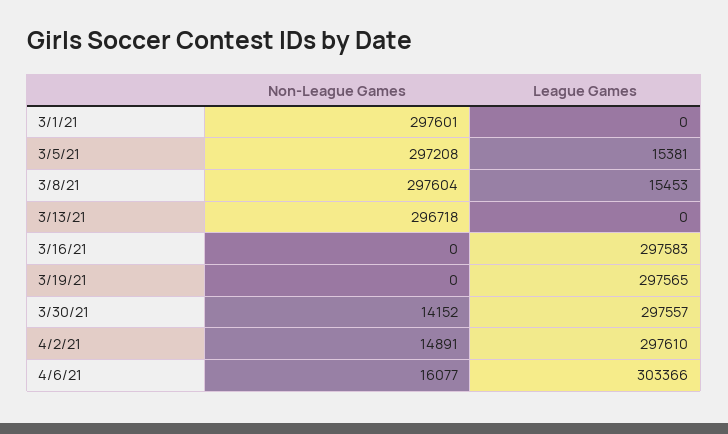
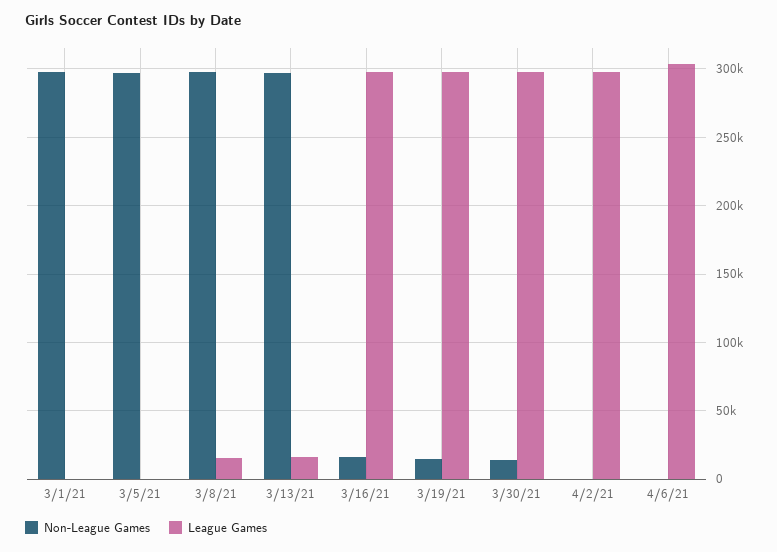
League Games, 3/5/21: 15381 -> 0
League Games, 3/13/21: 0 -> 15000
Non-League Games, 3/16/21: 0 -> 15000
Non-League Games, 3/19/21: 0 -> 15000
Non-League Games, 4/2/21: 14891 -> 0
Non-League Games, 4/6/21: 16077 -> 0

